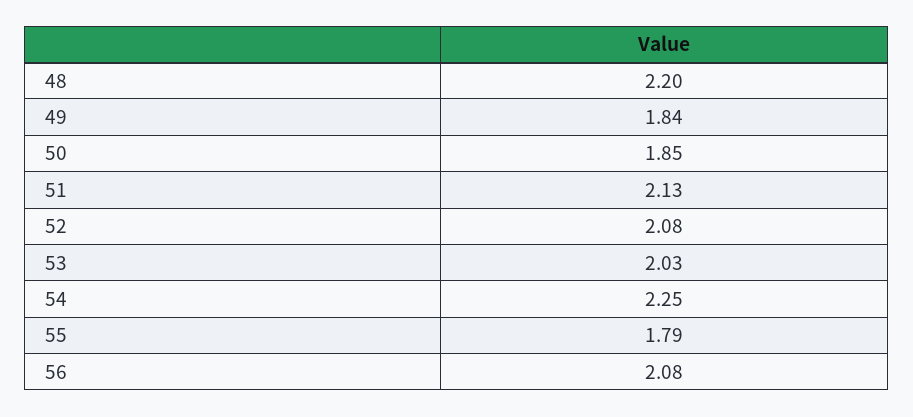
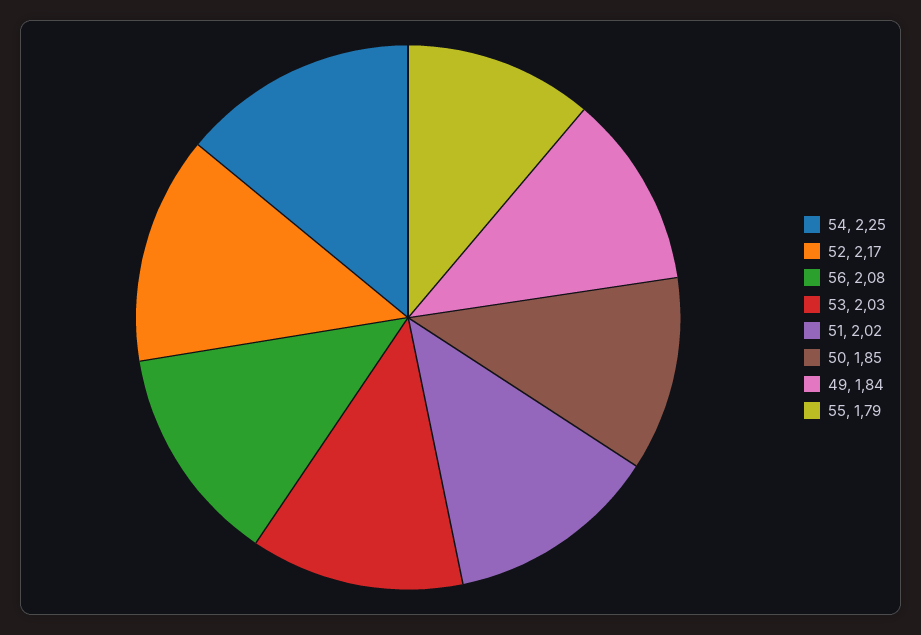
48: 2.2 -> none
51: 2.13 -> 2.02
52: 2.08 -> 2.17

